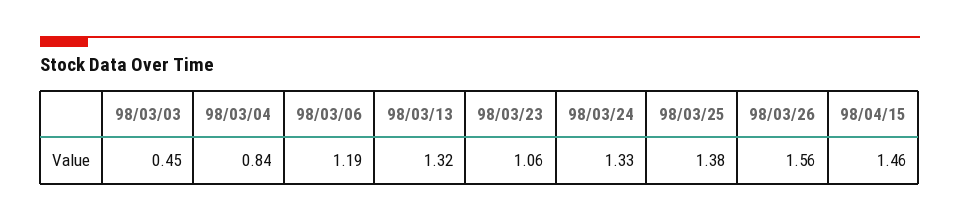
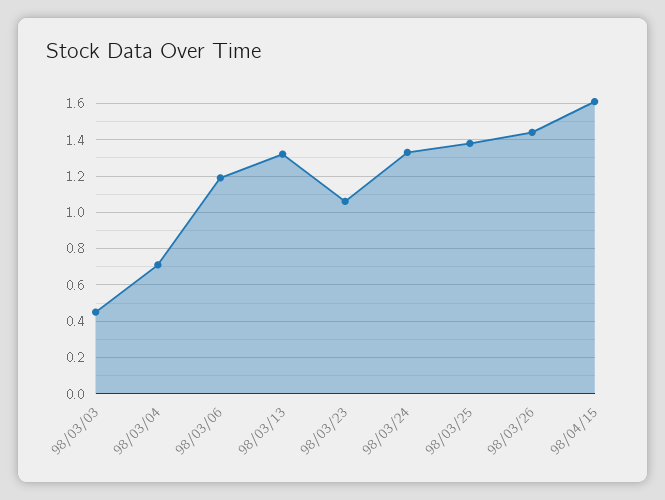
98/03/04: 0.84 -> 0.7
98/03/26: 1.56 -> 1.45
98/04/15: 1.46 -> 1.6

